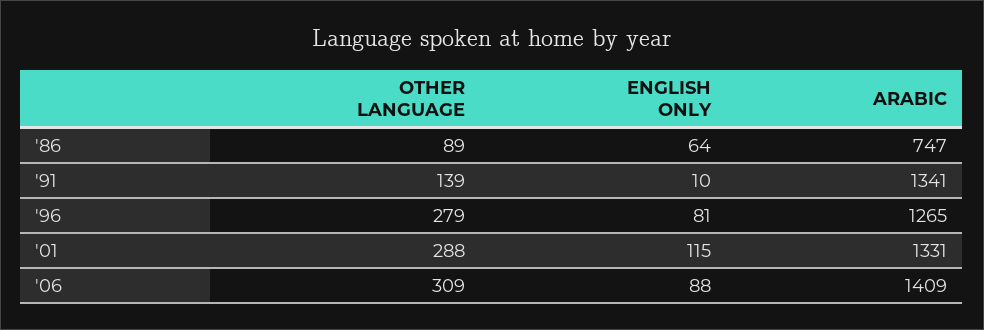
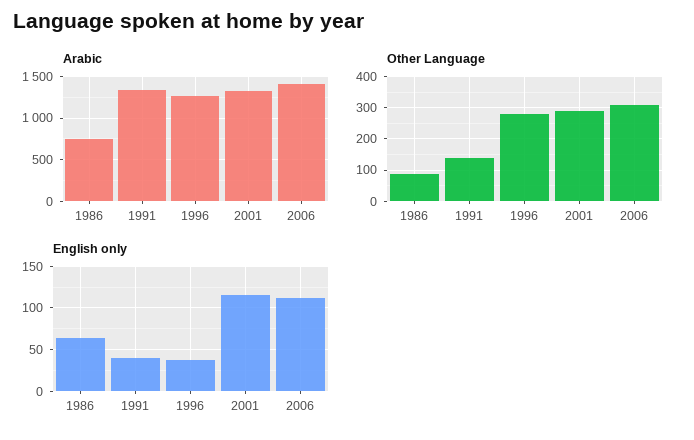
ENGLISH ONLY, '91: 10 -> 40
ENGLISH ONLY, '96: 81 -> 40
ENGLISH ONLY, '06: 88 -> 110

